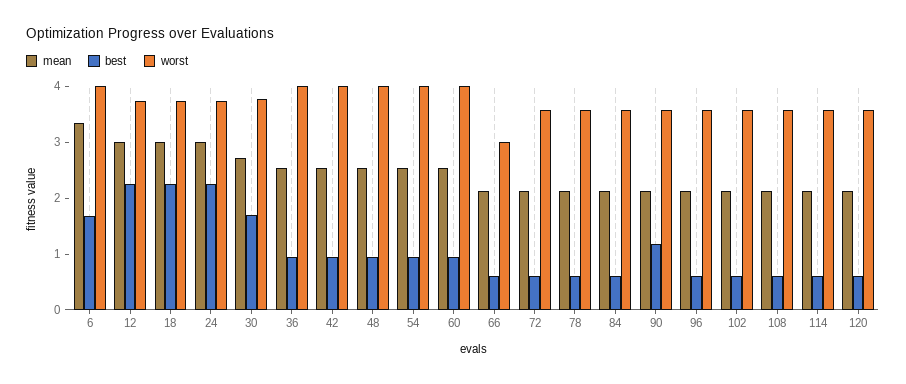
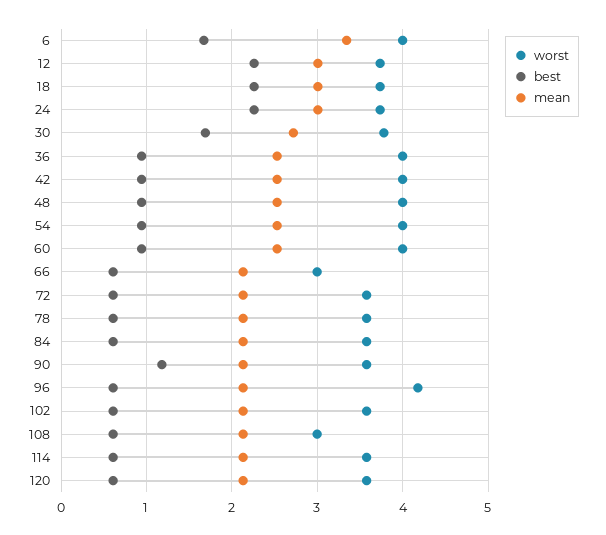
worst, 96: 3.6 -> 4.2
worst, 108: 3.6 -> 3

